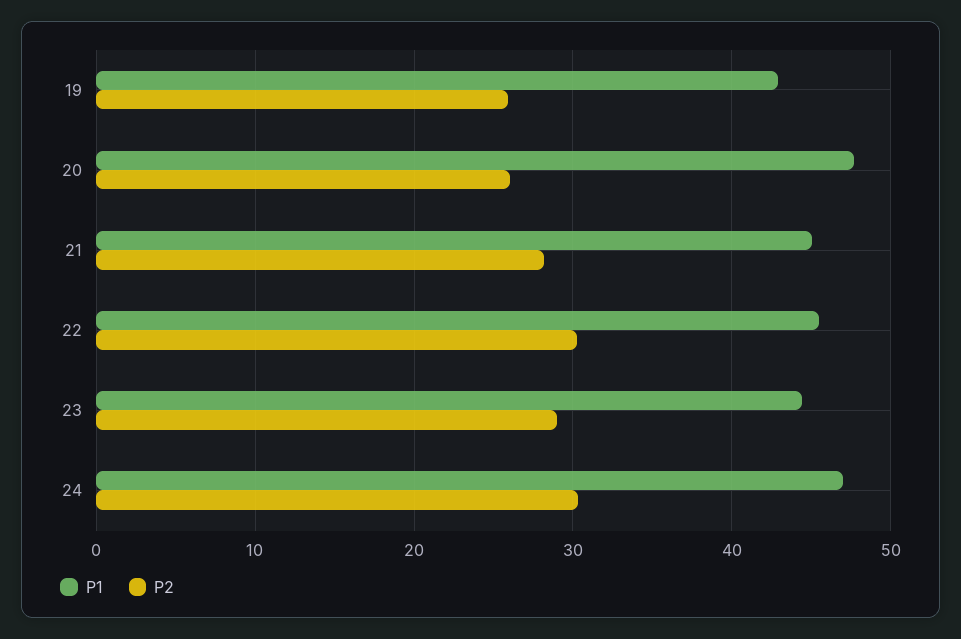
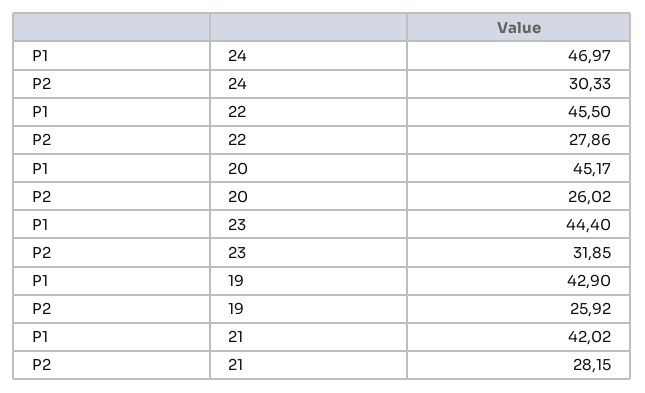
P1, 20: 48 -> 45.17
P1, 21: 45 -> 42.02
P2, 22: 30 -> 27.86
P2, 23: 29 -> 31.85

